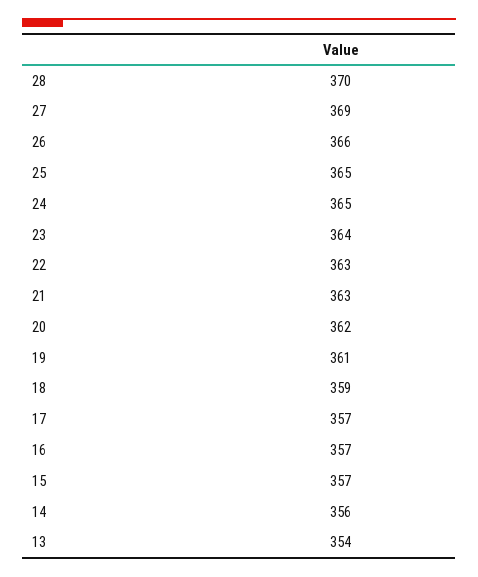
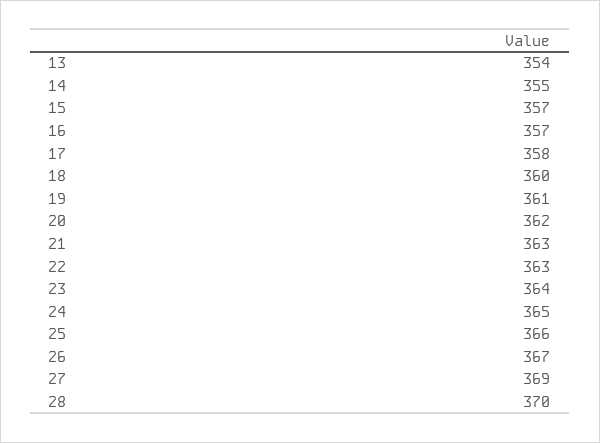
26: 366 -> 367
25: 365 -> 366
18: 359 -> 360
17: 357 -> 358
14: 356 -> 355

